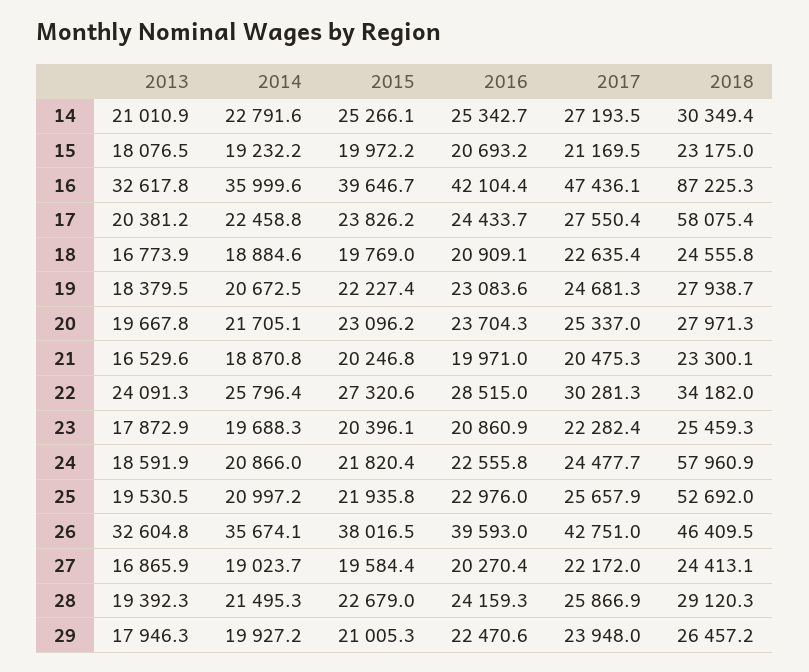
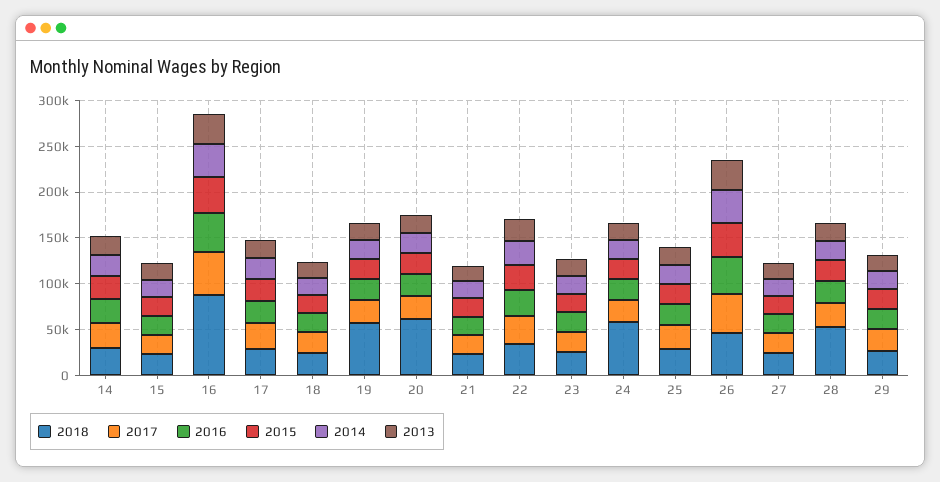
2018, 17: 58075.4 -> 30000
2018, 19: 27938.7 -> 60000
2018, 20: 27971.3 -> 60000
2018, 25: 52692 -> 30000
2018, 28: 29120.3 -> 50000

